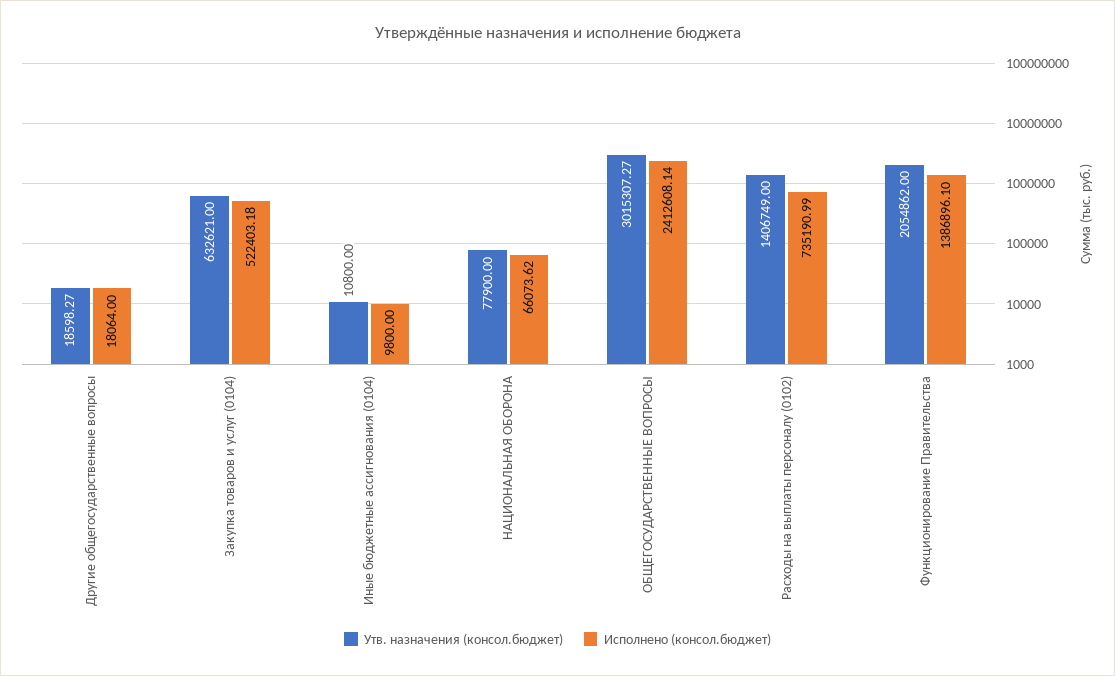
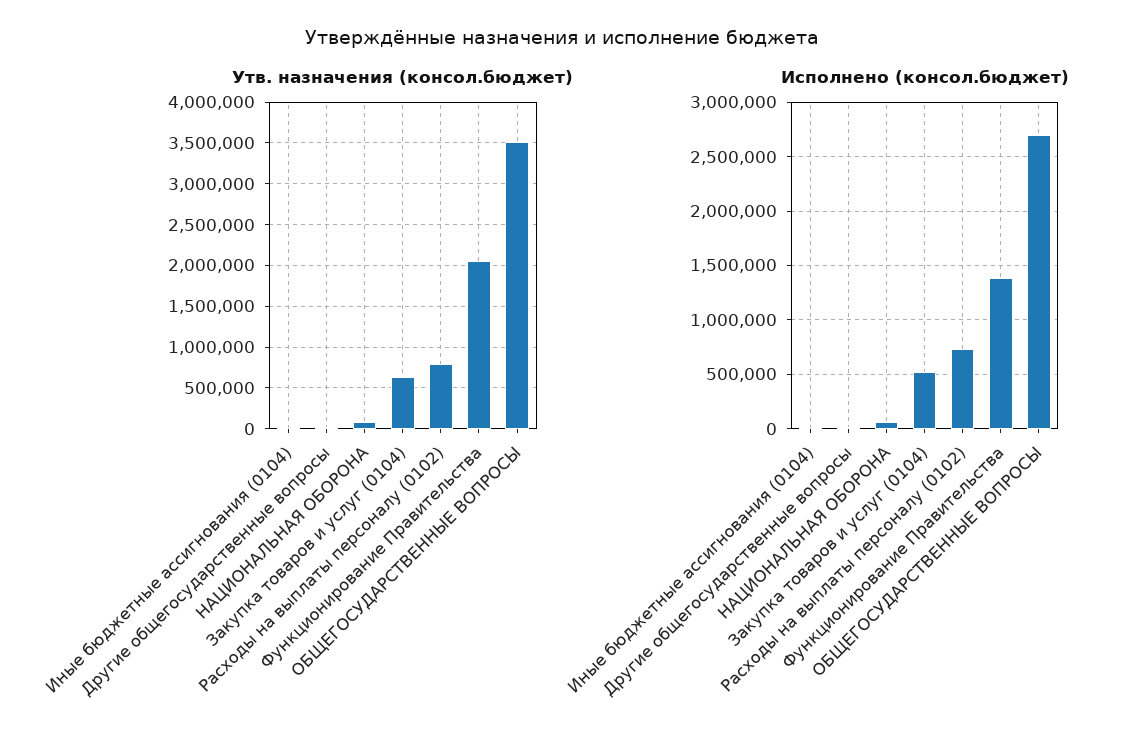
Утв. назначения (консол.бюджет), ОБЩЕГОСУДАРСТВЕННЫЕ ВОПРОСЫ: 3015307.27 -> 3500000
Исполнено (консол.бюджет), ОБЩЕГОСУДАРСТВЕННЫЕ ВОПРОСЫ: 2412608.14 -> 2700000
Утв. назначения (консол.бюджет), Расходы на выплаты персоналу (0102): 1406749 -> 800000

